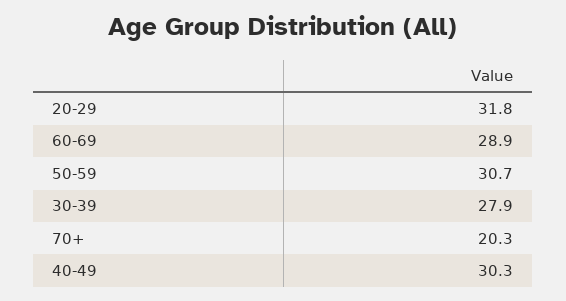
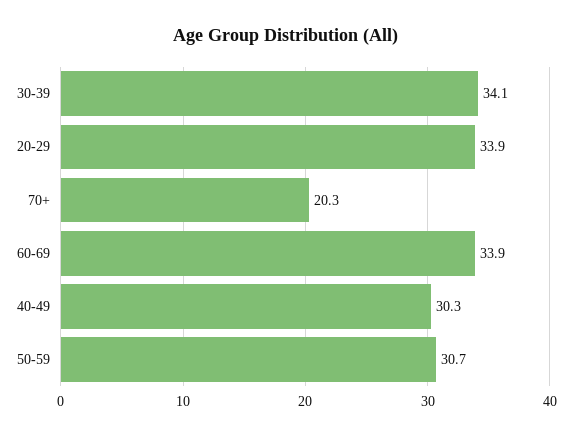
20-29: 31.8 -> 33.9
60-69: 28.9 -> 33.9
30-39: 27.9 -> 34.1

